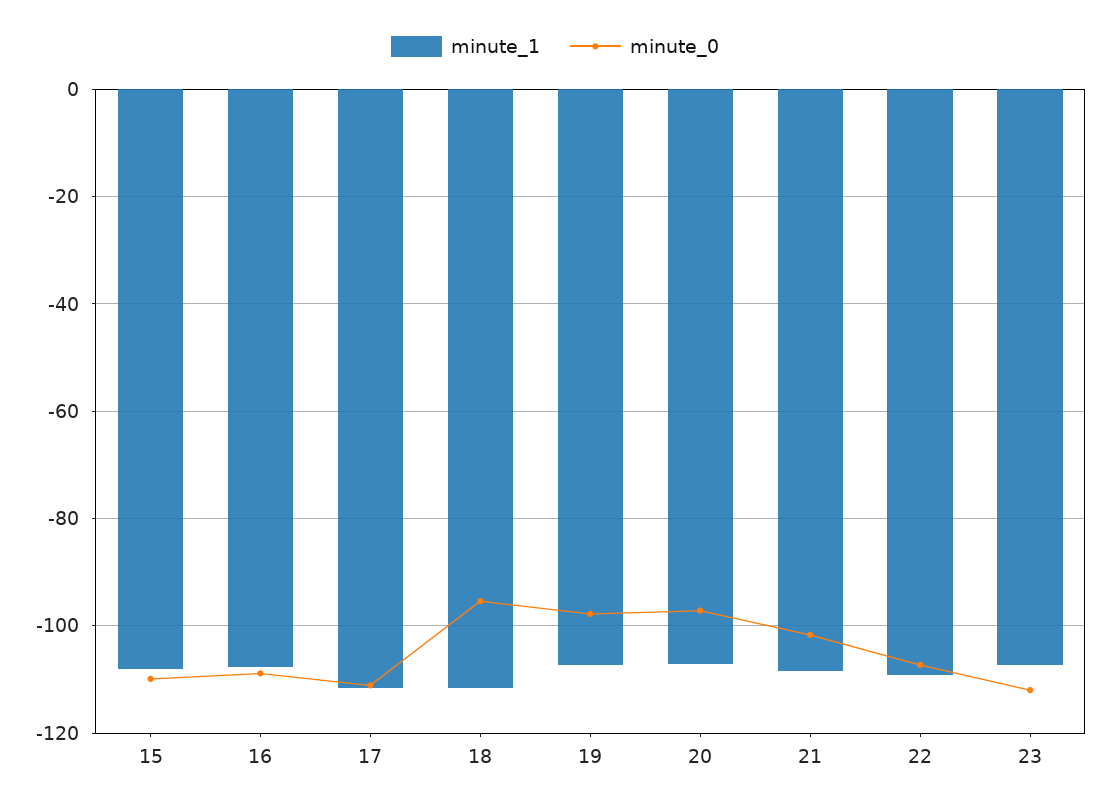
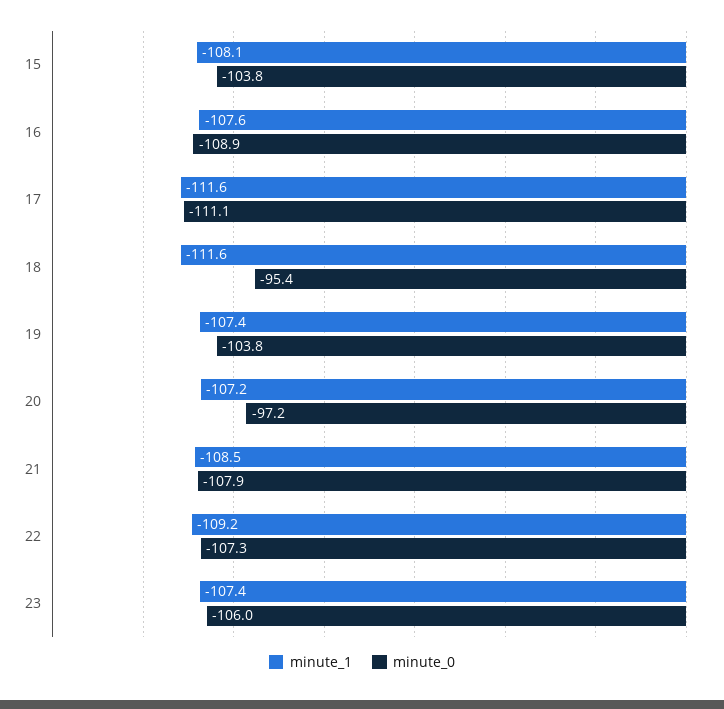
minute_0, 15: -110 -> -103.8
minute_0, 19: -98 -> -103.8
minute_0, 21: -102 -> -107.9
minute_0, 23: -112 -> -106

